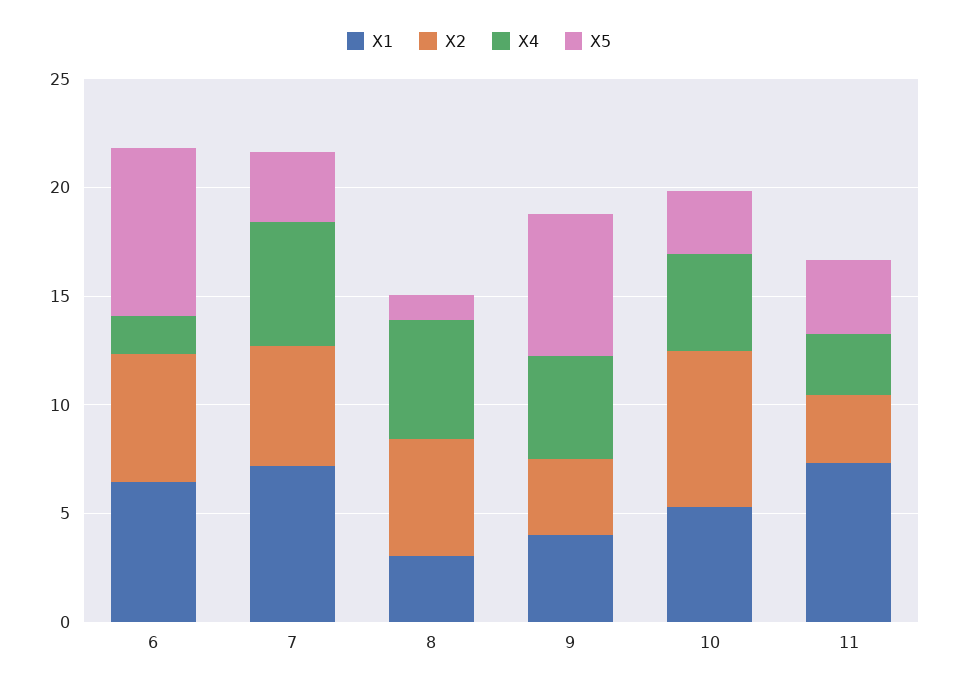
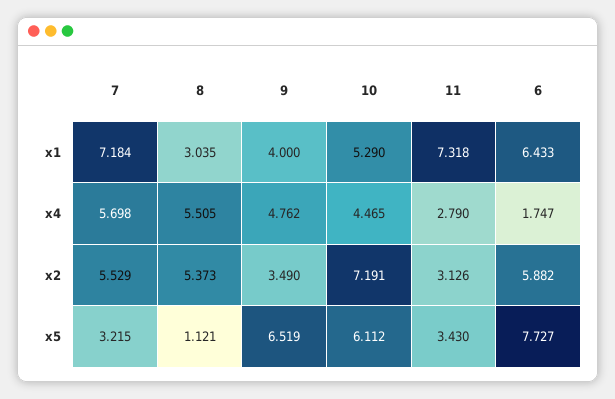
X5, 10: 3 -> 6.112

